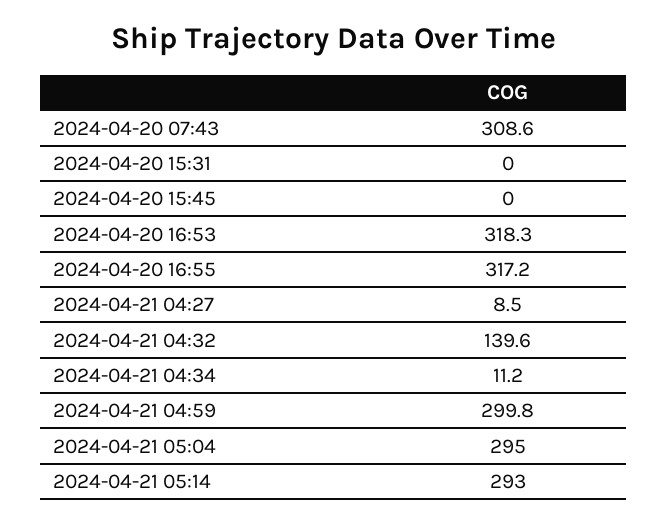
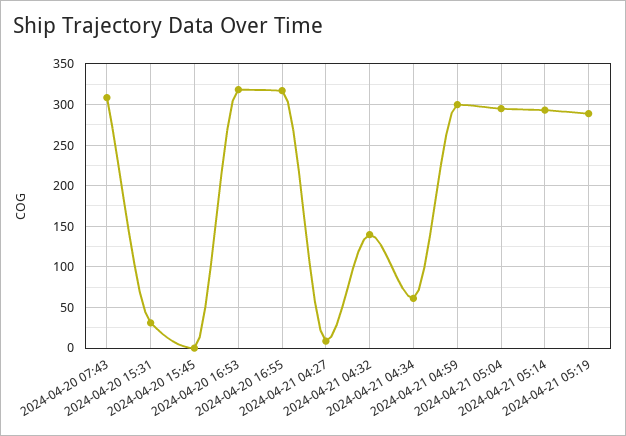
2024-04-20 15:31: 0 -> 30
2024-04-21 04:34: 11.2 -> 60
2024-04-21 05:19: none -> 290

